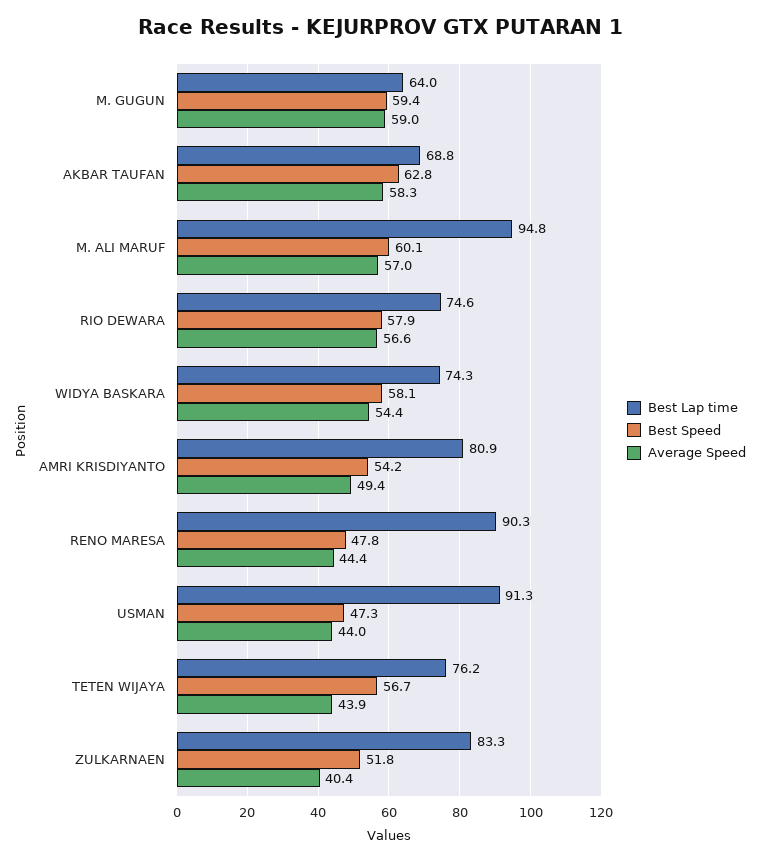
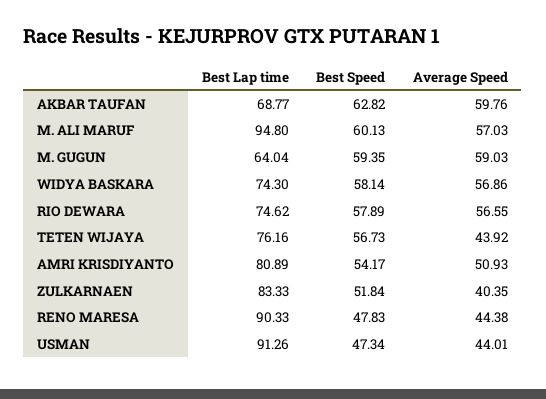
Average Speed, AKBAR TAUFAN: 58.3 -> 59.76
Average Speed, WIDYA BASKARA: 54.4 -> 56.86
Average Speed, AMRI KRISDIYANTO: 49.4 -> 50.93

